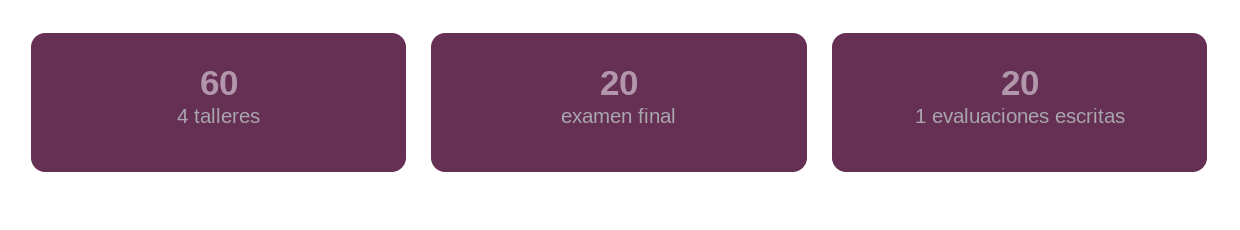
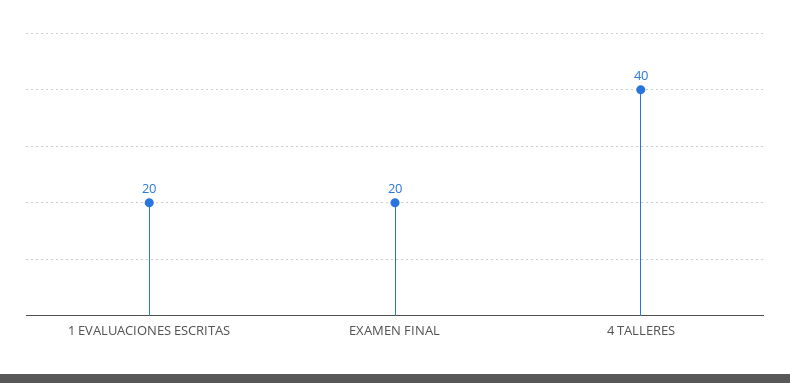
4 talleres: 60 -> 40

